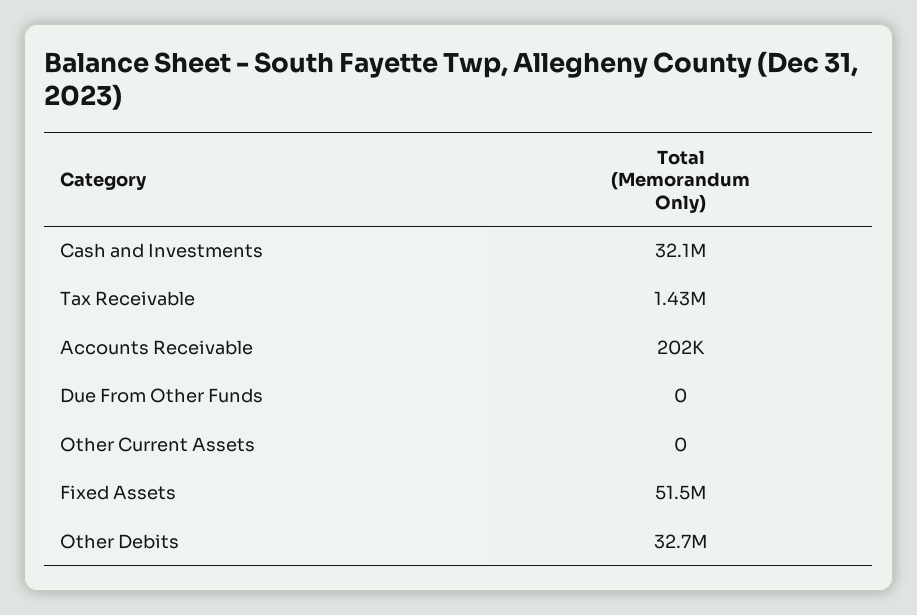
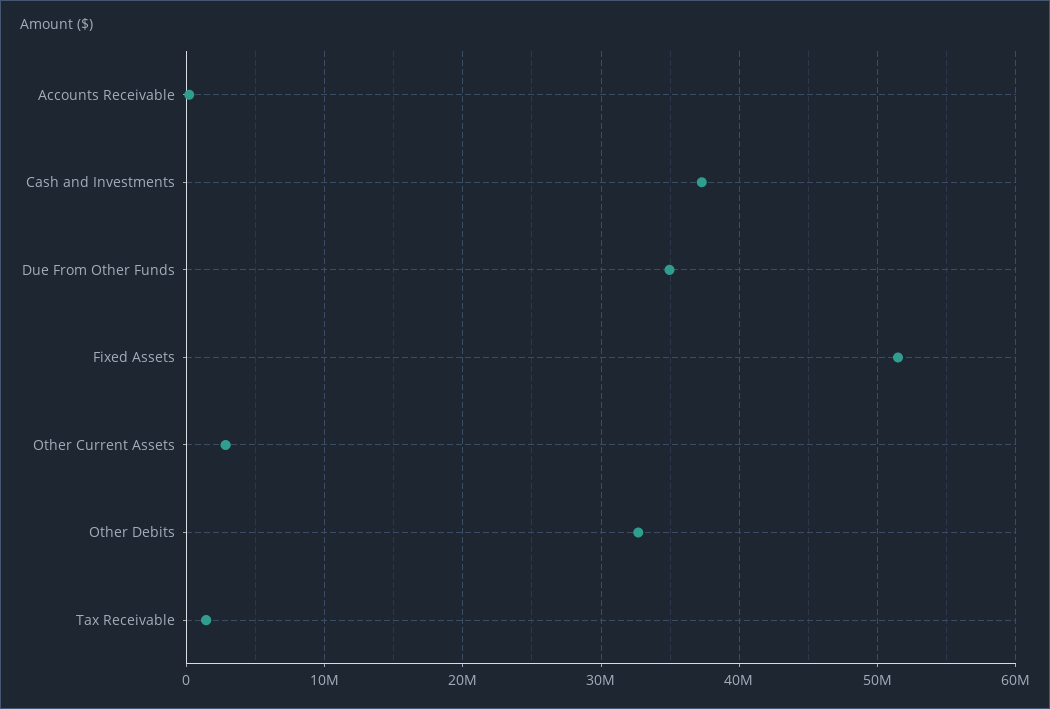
Cash and Investments: 32100000 -> 37000000
Due From Other Funds: 0 -> 35000000
Other Current Assets: 0 -> 3000000

